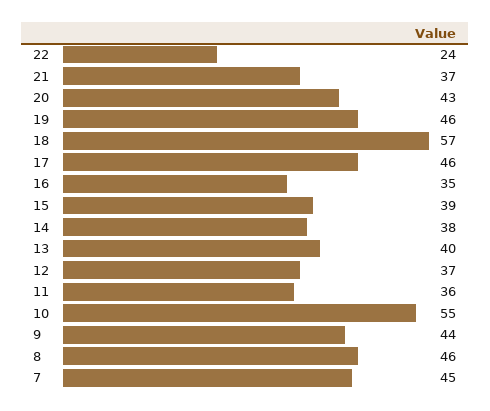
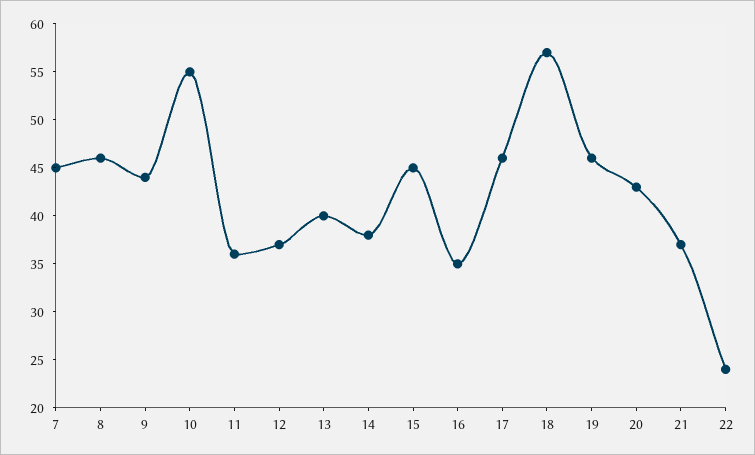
15: 39 -> 45

